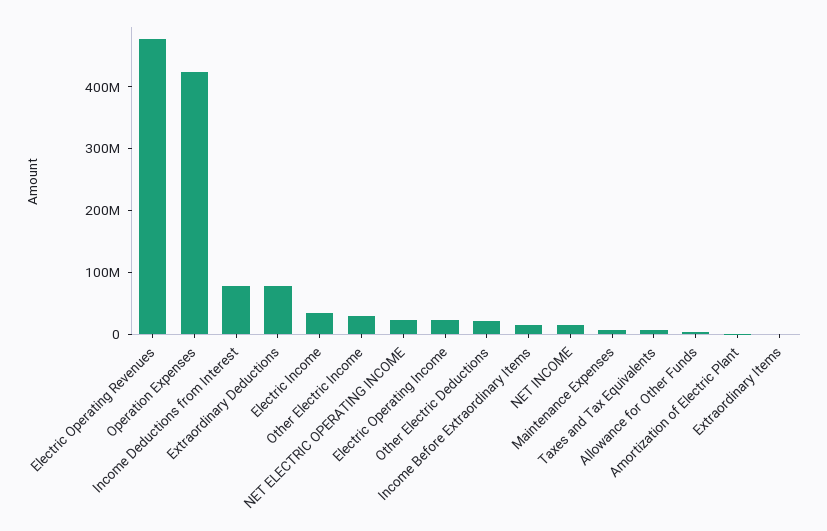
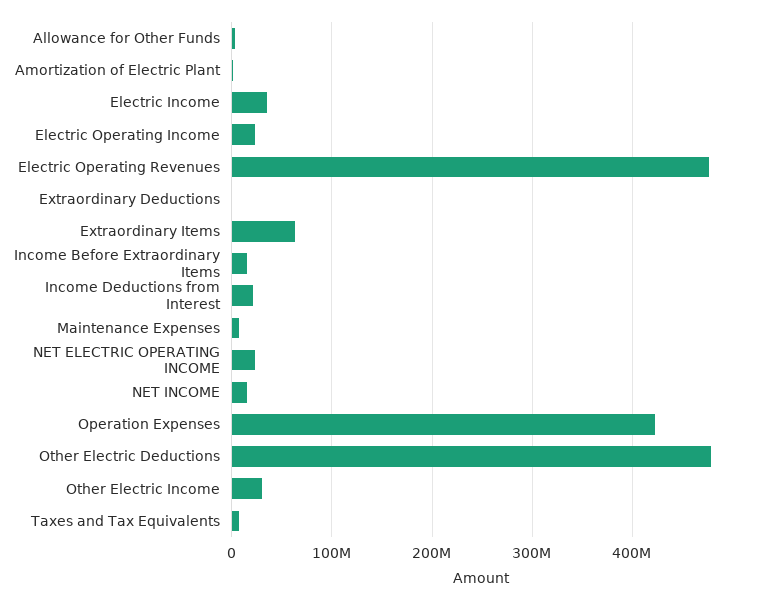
Income Deductions from Interest: 80000000 -> 20000000
Extraordinary Deductions: 80000000 -> 0
Other Electric Deductions: 20000000 -> 480000000
Extraordinary Items: 0 -> 60000000

